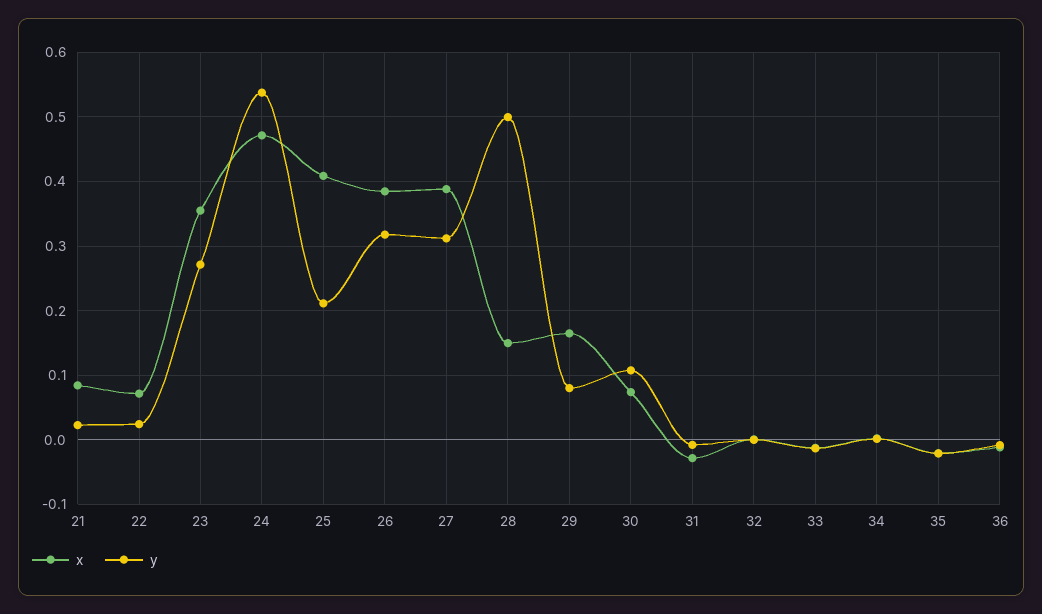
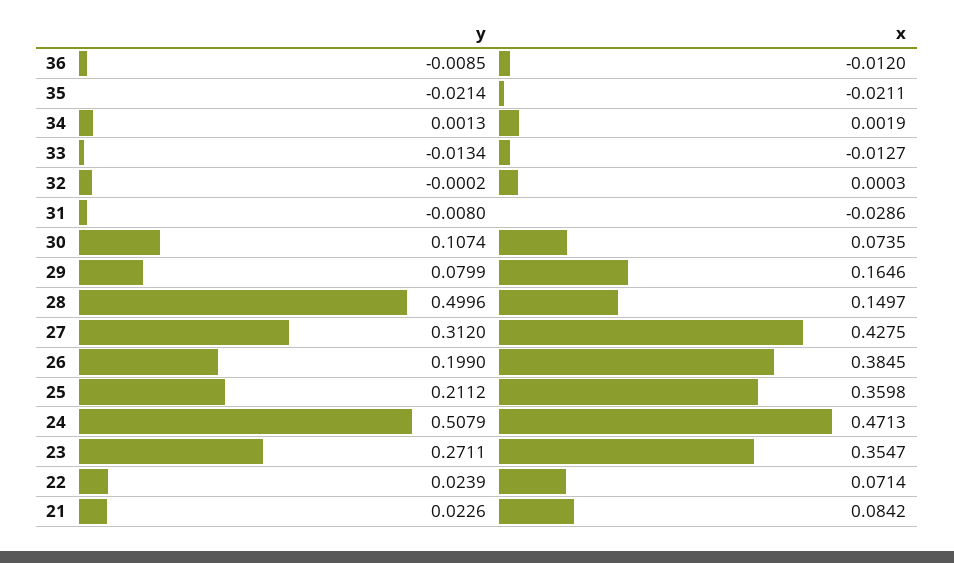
y, 24: 0.54 -> 0.5079
x, 25: 0.41 -> 0.3598
y, 26: 0.32 -> 0.199
x, 27: 0.39 -> 0.4275

